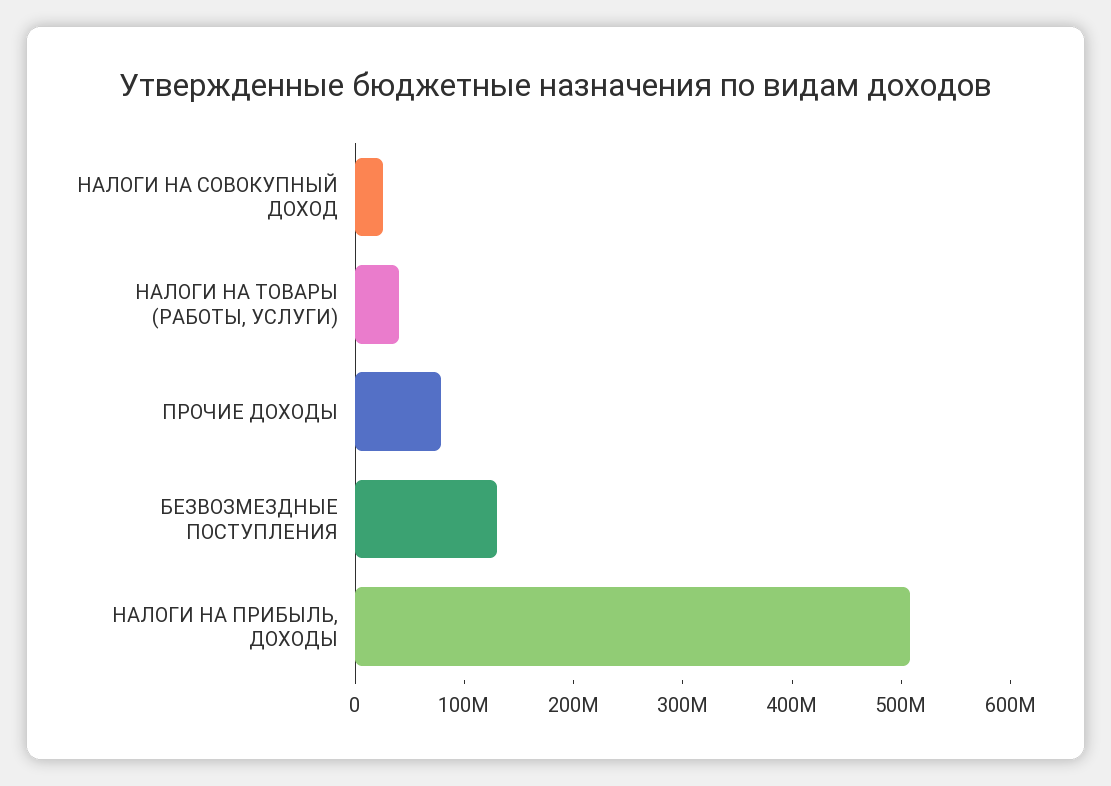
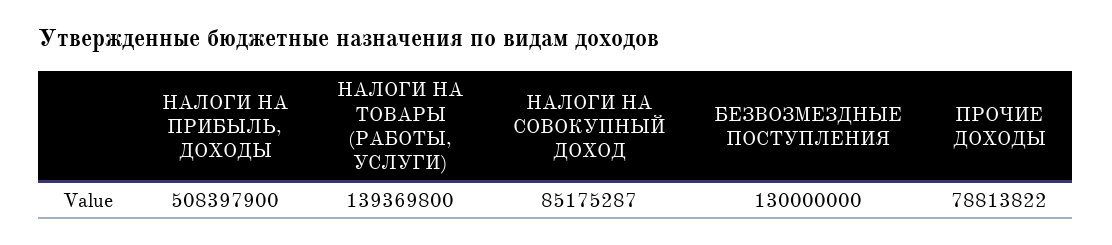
НАЛОГИ НА СОВОКУПНЫЙ ДОХОД: 20000000 -> 85175287
НАЛОГИ НА ТОВАРЫ (РАБОТЫ, УСЛУГИ): 40000000 -> 139369800

